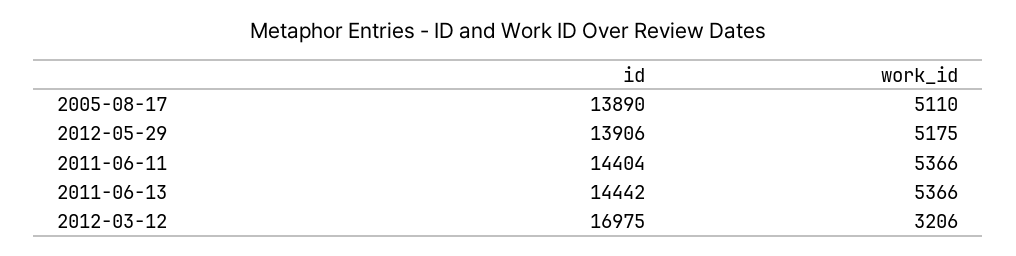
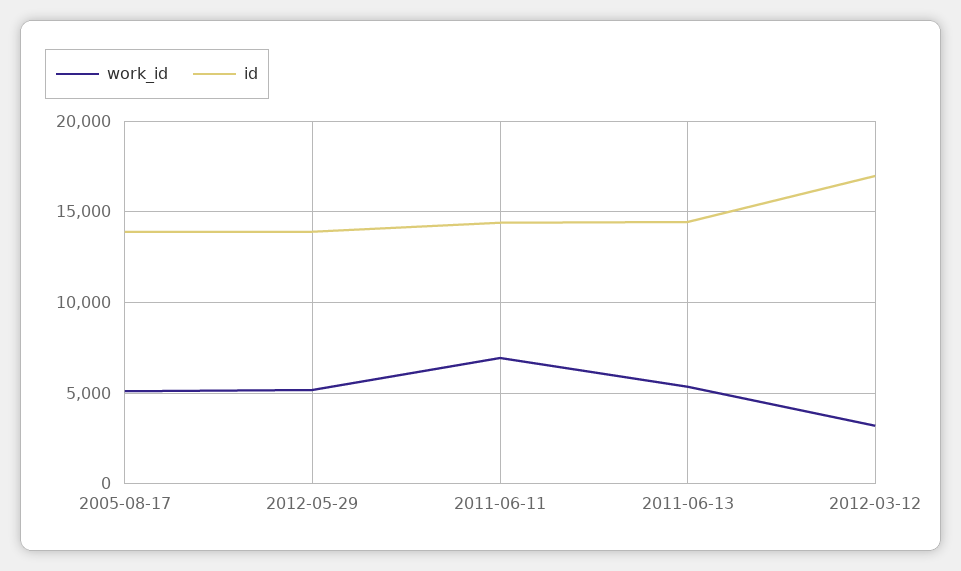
work_id, 2011-06-11: 5366 -> 7000

